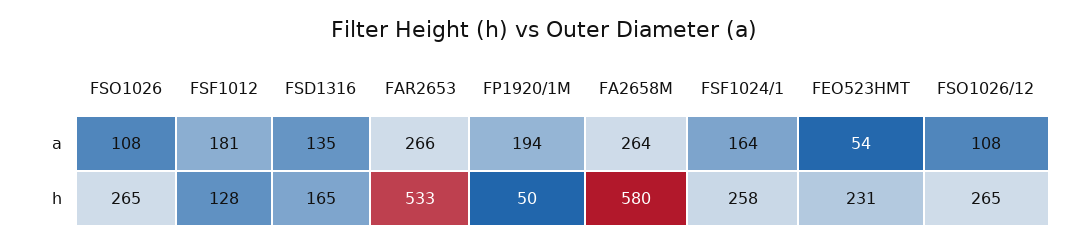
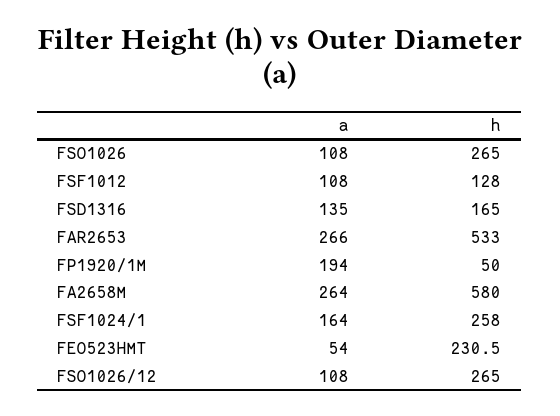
FSF1012, a: 181 -> 108

